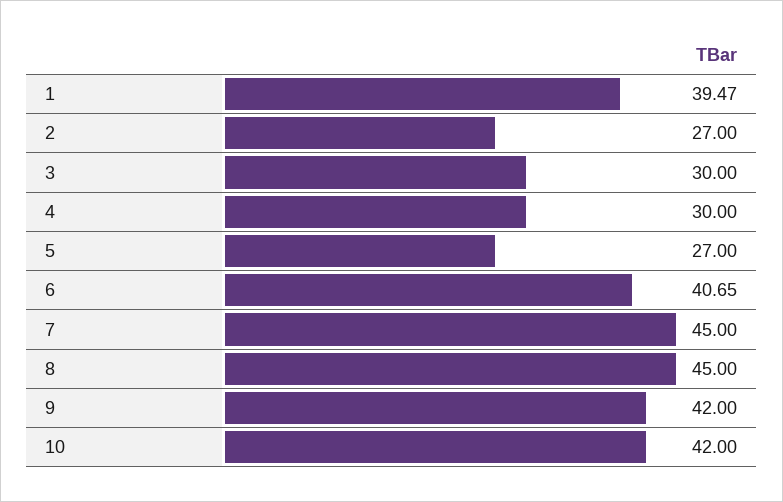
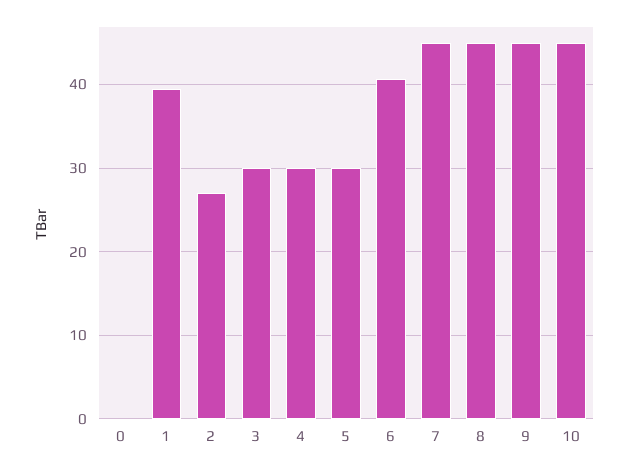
5: 27 -> 30
9: 42 -> 45
10: 42 -> 45
0: none -> 0

